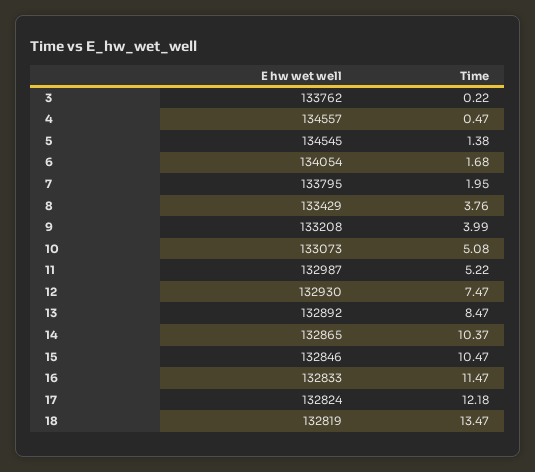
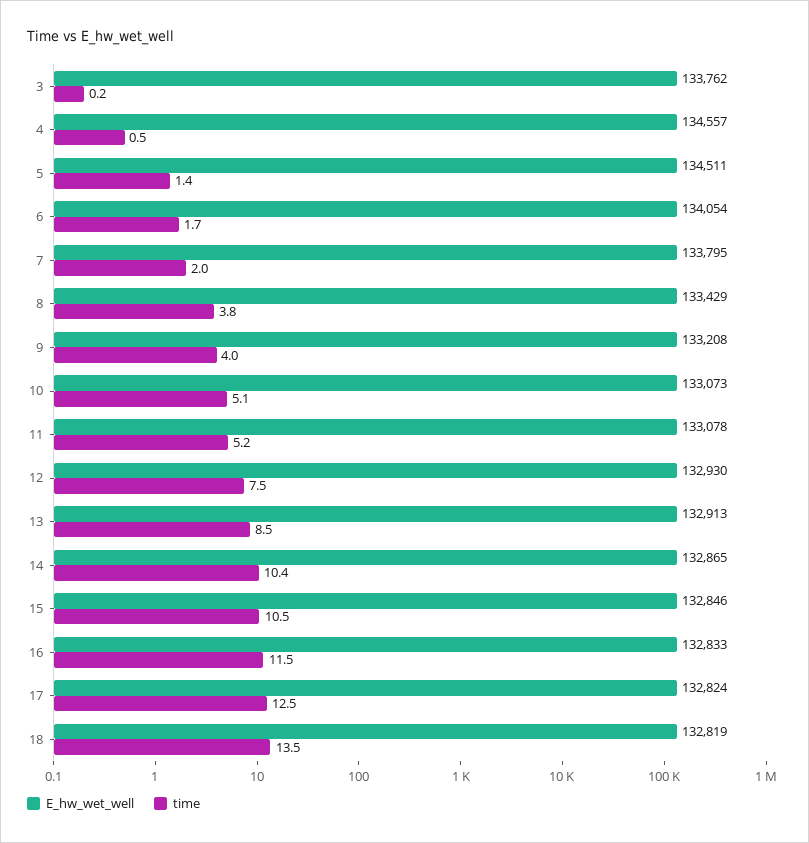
E hw wet well, 5: 134545 -> 134511
E hw wet well, 11: 132987 -> 133078
E hw wet well, 13: 132892 -> 132913
Time, 17: 12.18 -> 12.5

